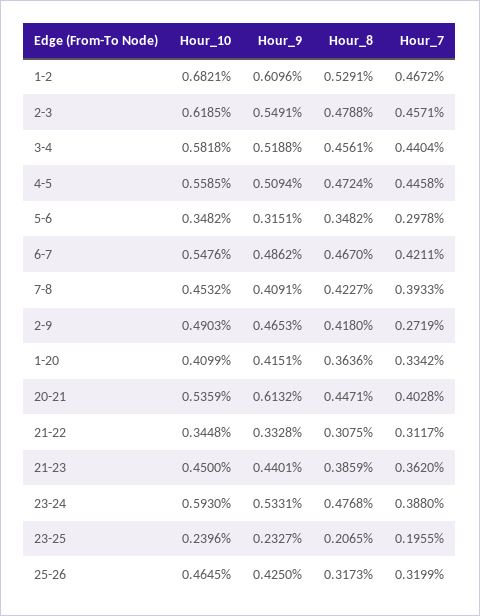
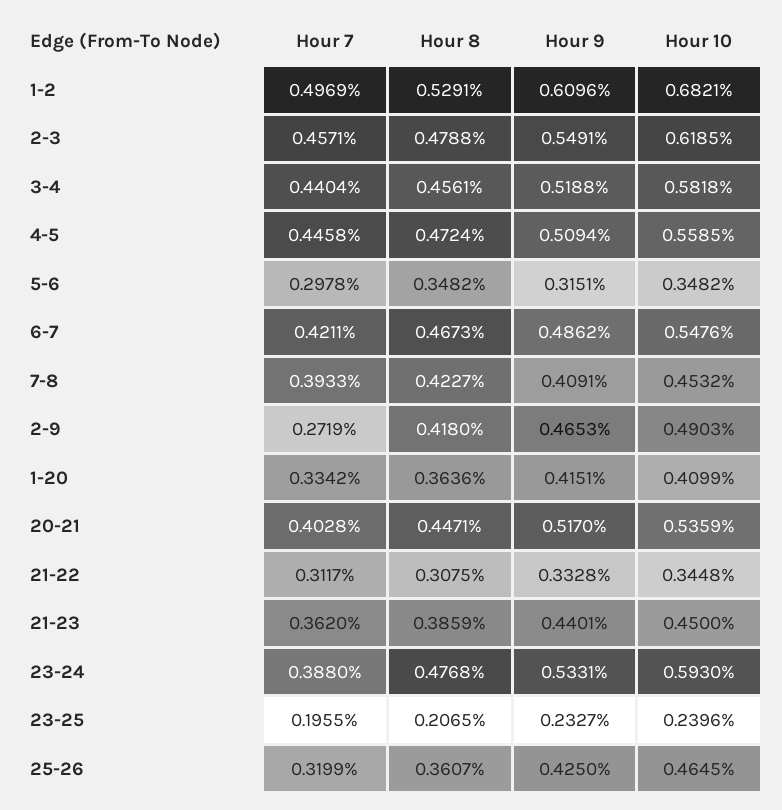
Hour_7, 1-2: 0.4672 -> 0.4969
Hour_8, 6-7: 0.467 -> 0.4673
Hour_9, 20-21: 0.6132 -> 0.517
Hour_8, 25-26: 0.3173 -> 0.3607

